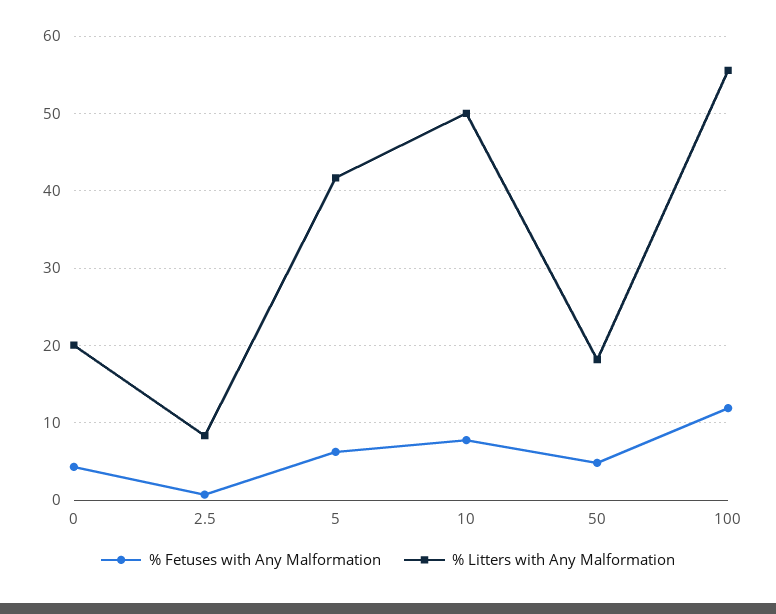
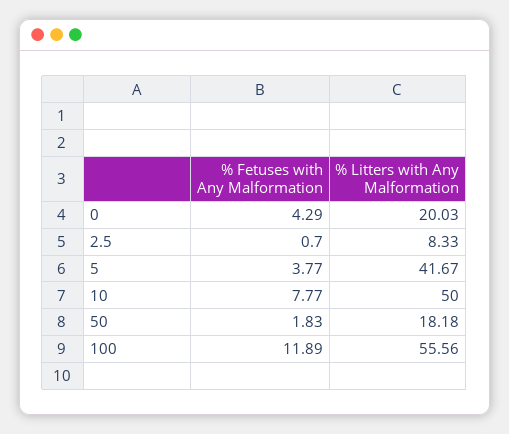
% Fetuses with Any Malformation, 5: 6 -> 3.77
% Fetuses with Any Malformation, 50: 5 -> 1.83

